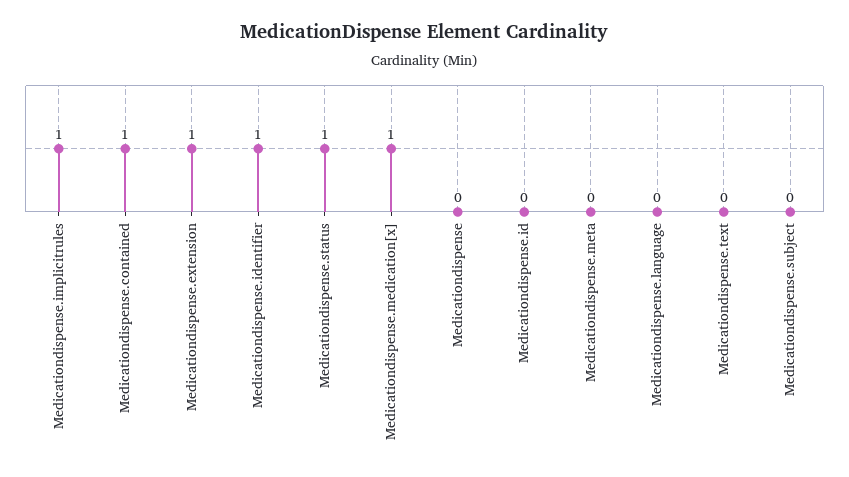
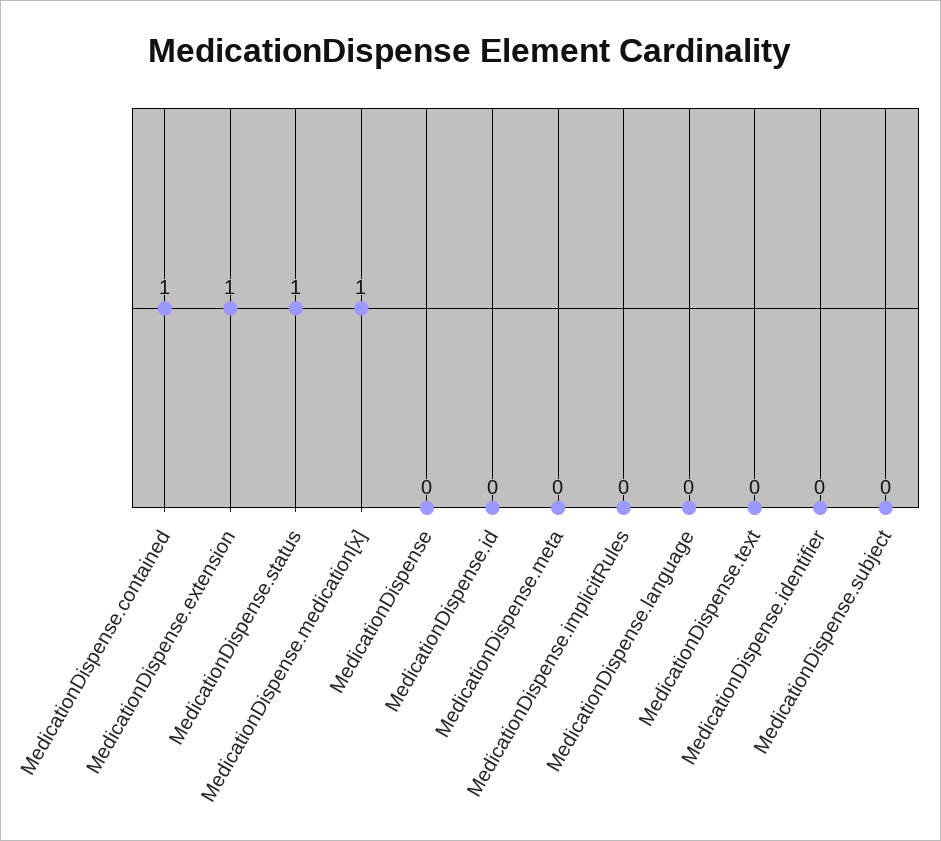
Medicationdispense.implicitrules: 1 -> 0
Medicationdispense.identifier: 1 -> 0

